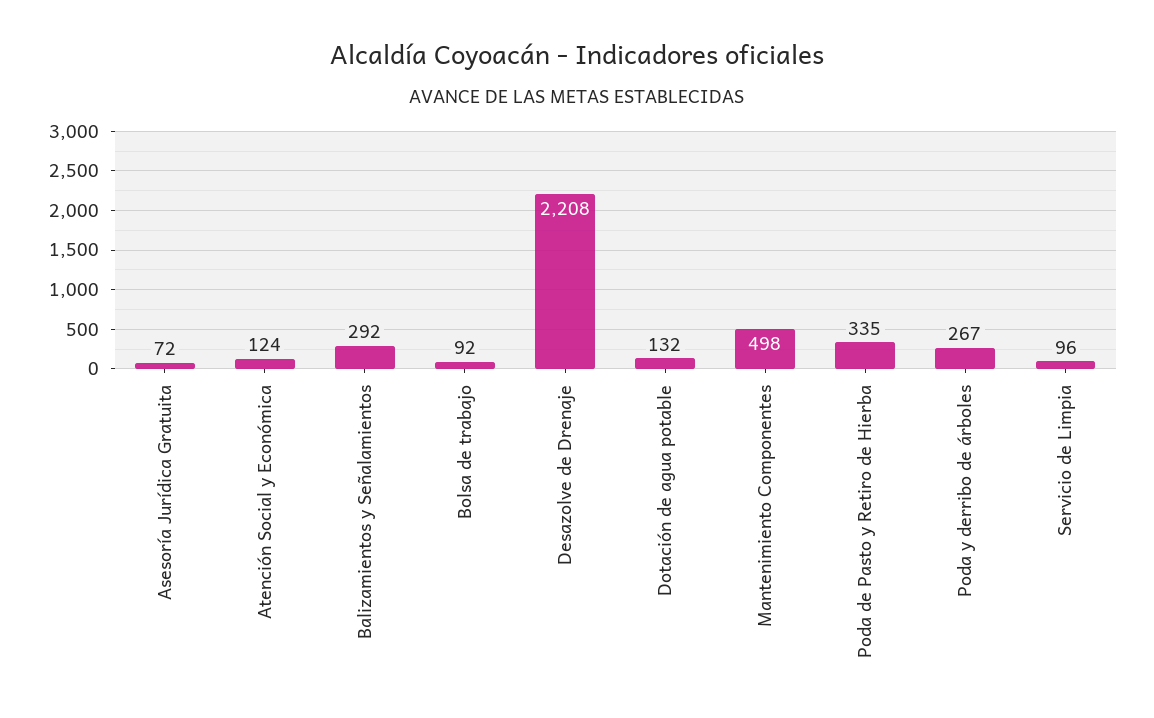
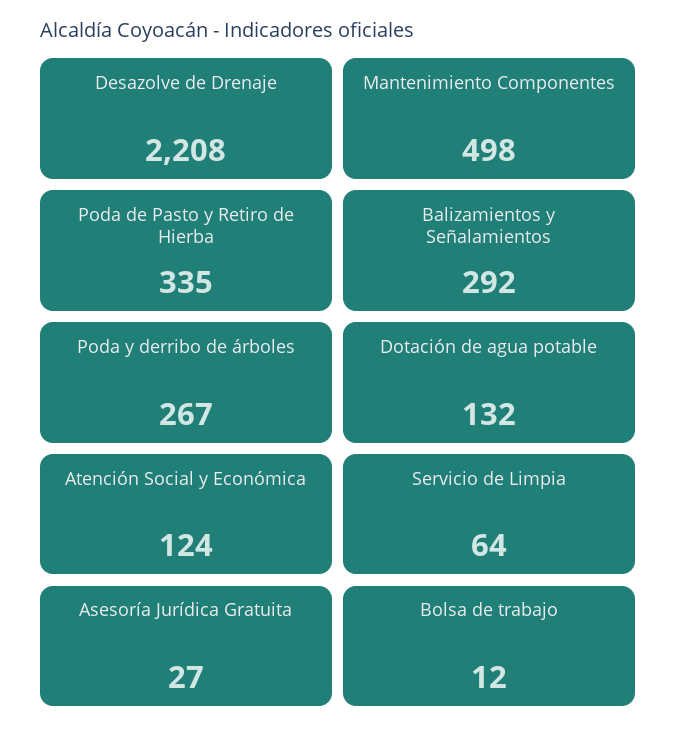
Asesoría Jurídica Gratuita: 72 -> 27
Bolsa de trabajo: 92 -> 12
Servicio de Limpia: 96 -> 64

